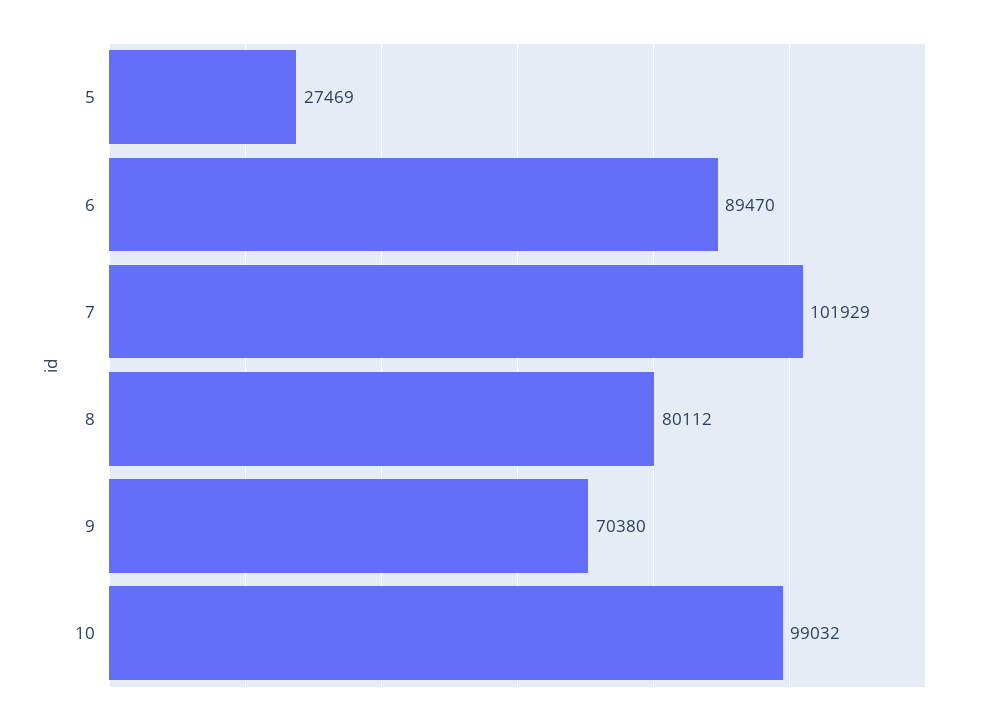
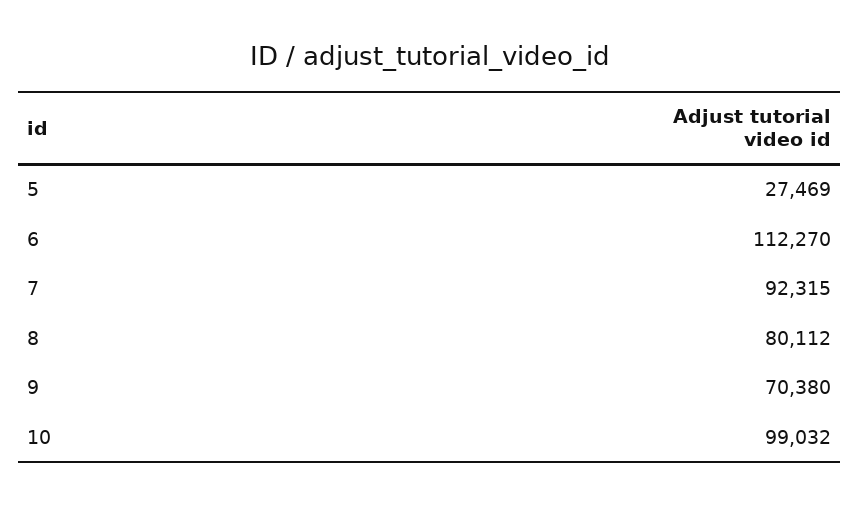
6: 89470 -> 112270
7: 101929 -> 92315

